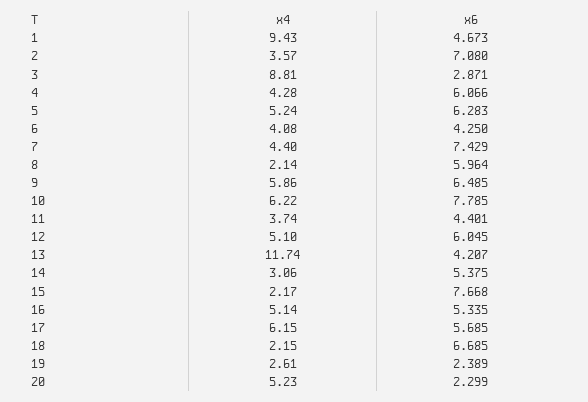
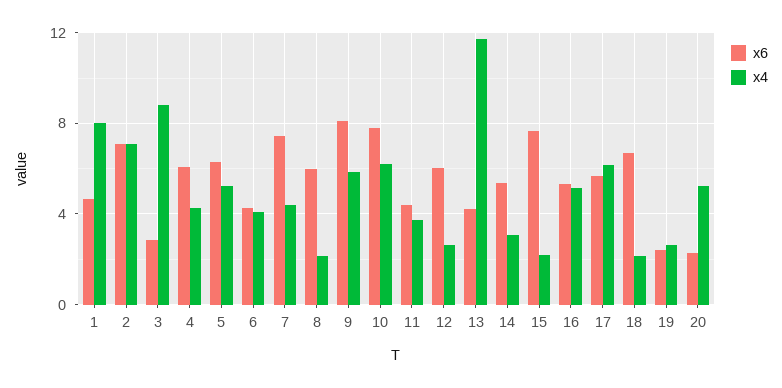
x4, 1: 9.43 -> 8
x4, 2: 3.57 -> 7
x6, 9: 6.485 -> 8
x4, 12: 5.1 -> 2.5

